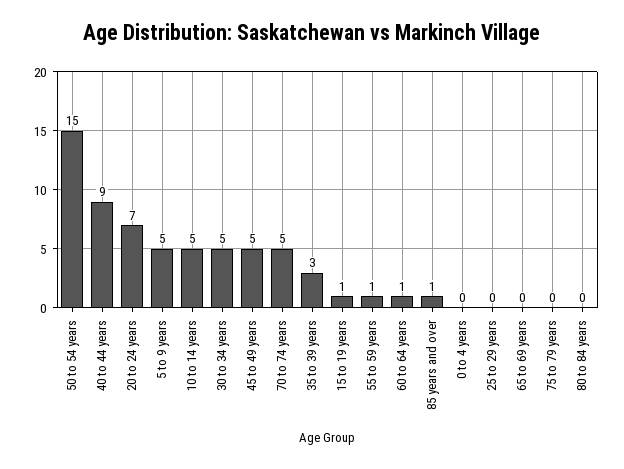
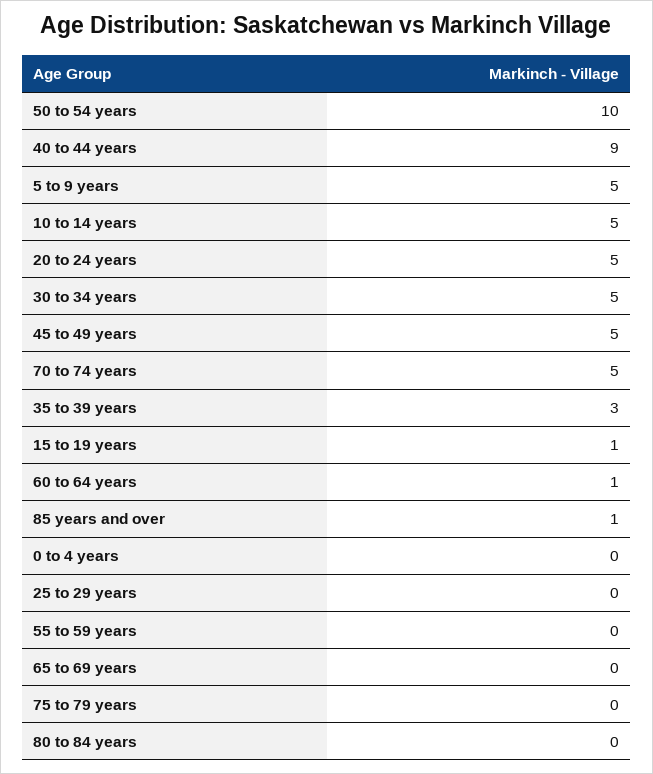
50 to 54 years: 15 -> 10
20 to 24 years: 7 -> 5
55 to 59 years: 1 -> 0

